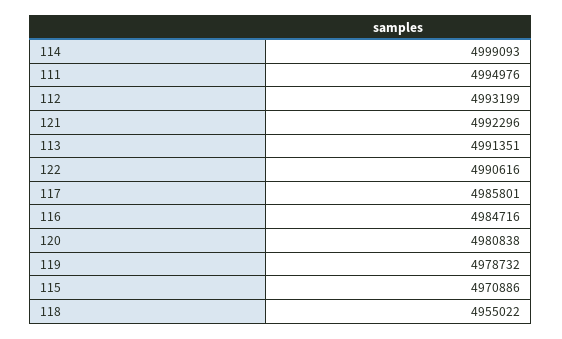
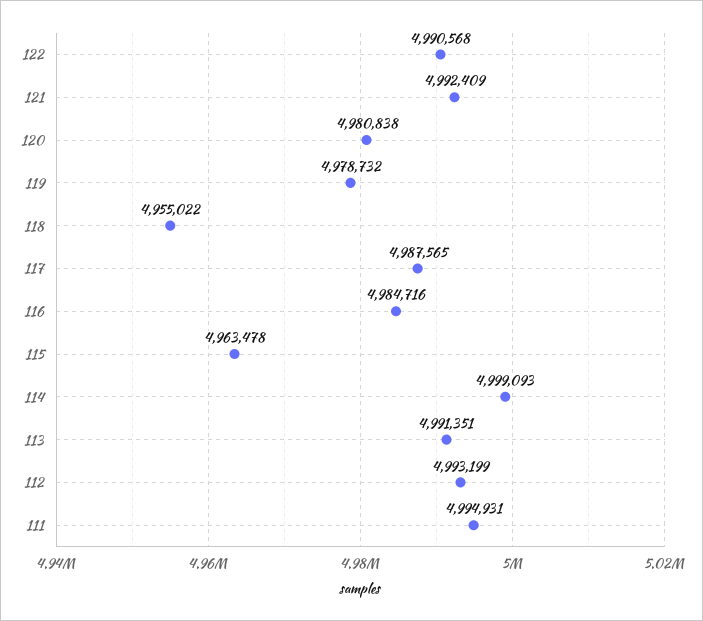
111: 4994976 -> 4994931
121: 4992296 -> 4992409
122: 4990616 -> 4990568
117: 4985801 -> 4987565
115: 4970886 -> 4963478

